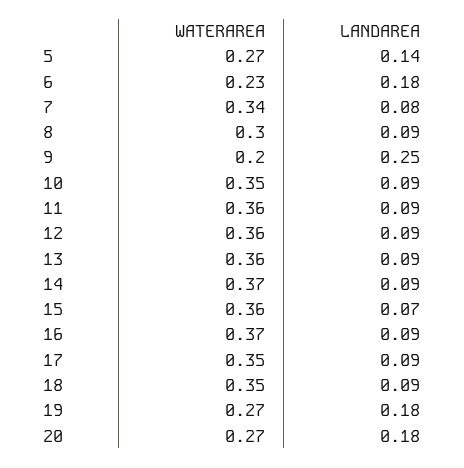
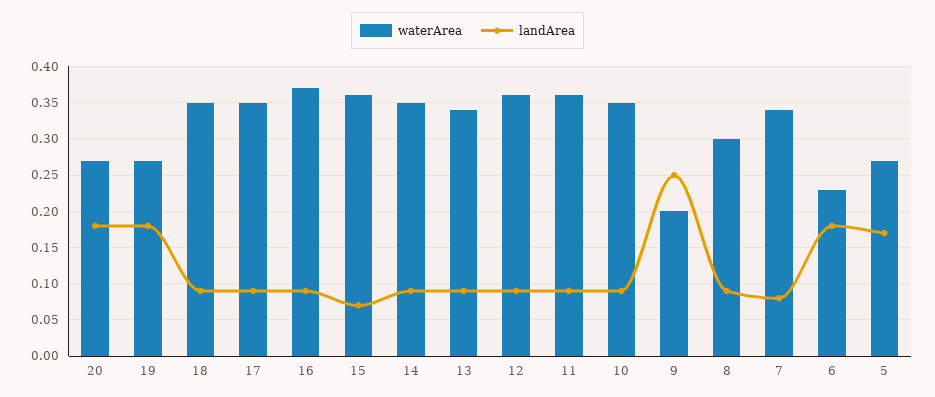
LANDAREA, 5: 0.14 -> 0.17
WATERAREA, 13: 0.36 -> 0.34
WATERAREA, 14: 0.37 -> 0.35

